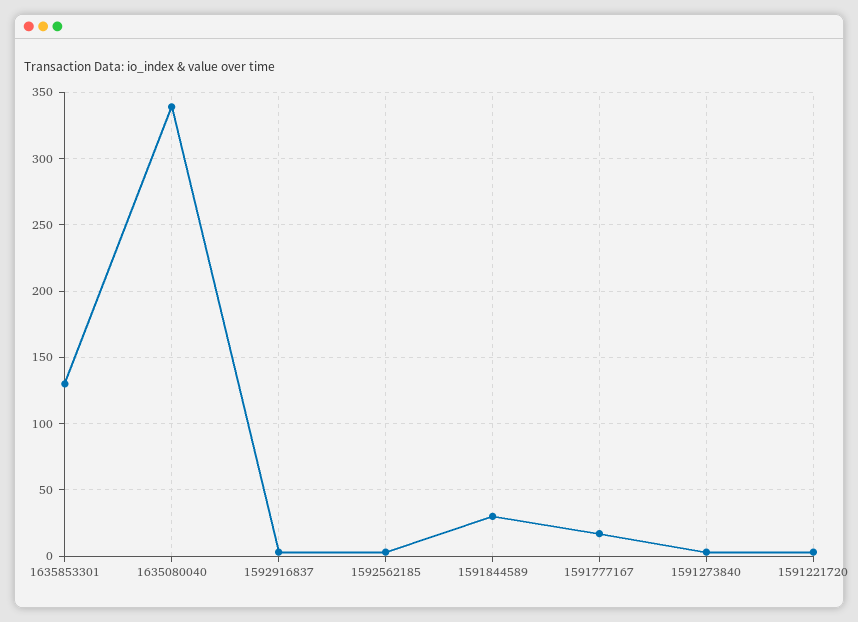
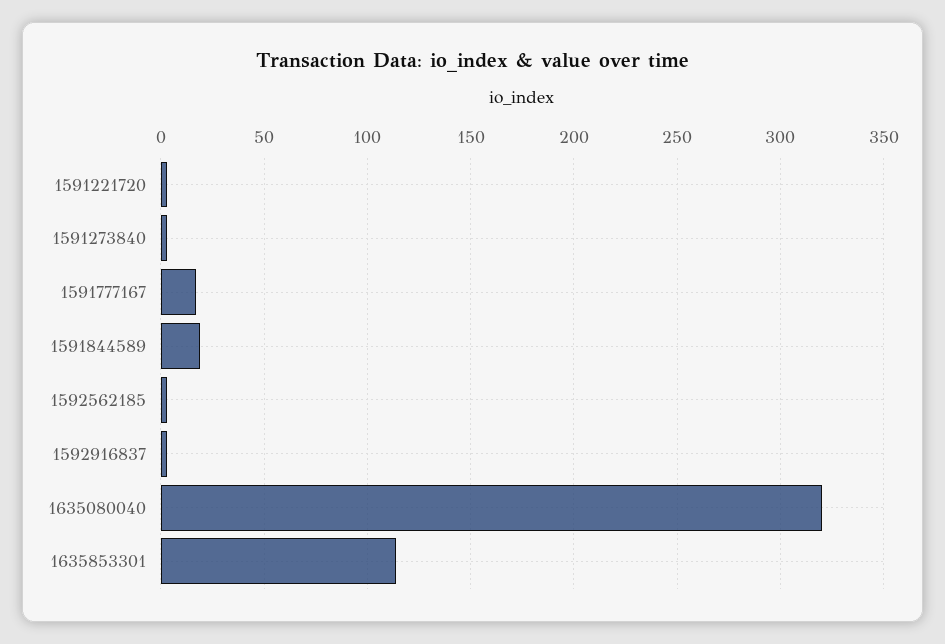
1635853301: 130 -> 115
1635080040: 340 -> 320
1591844589: 30 -> 20

